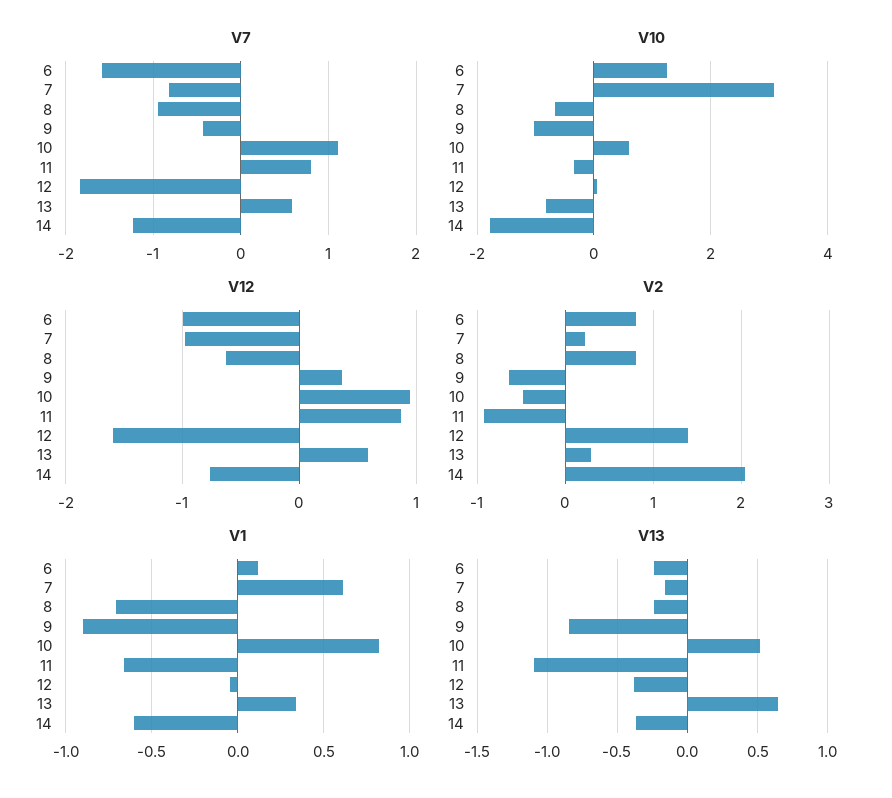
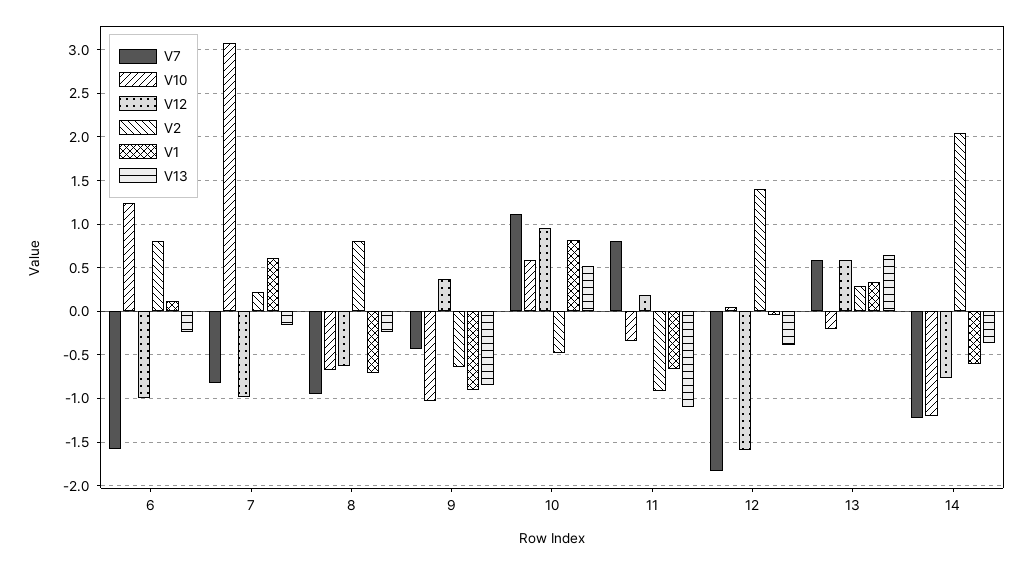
V10, 13: -0.8 -> -0.2
V10, 14: -1.8 -> -1.2
V12, 11: 0.9 -> 0.2

